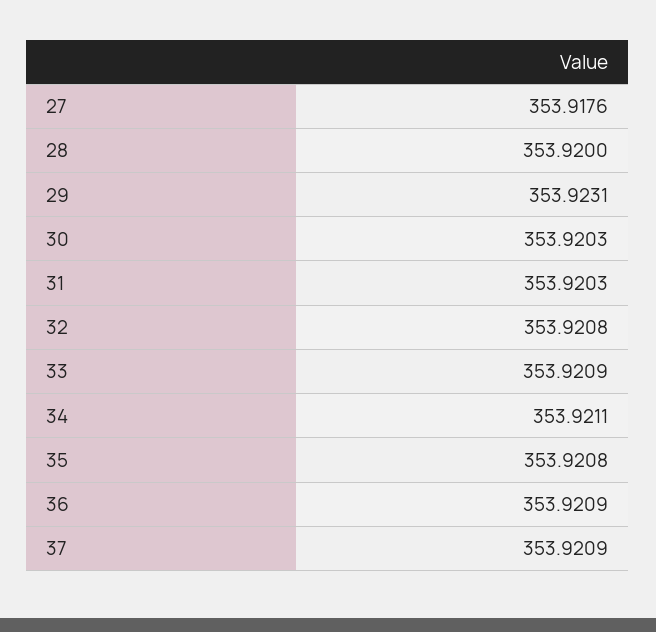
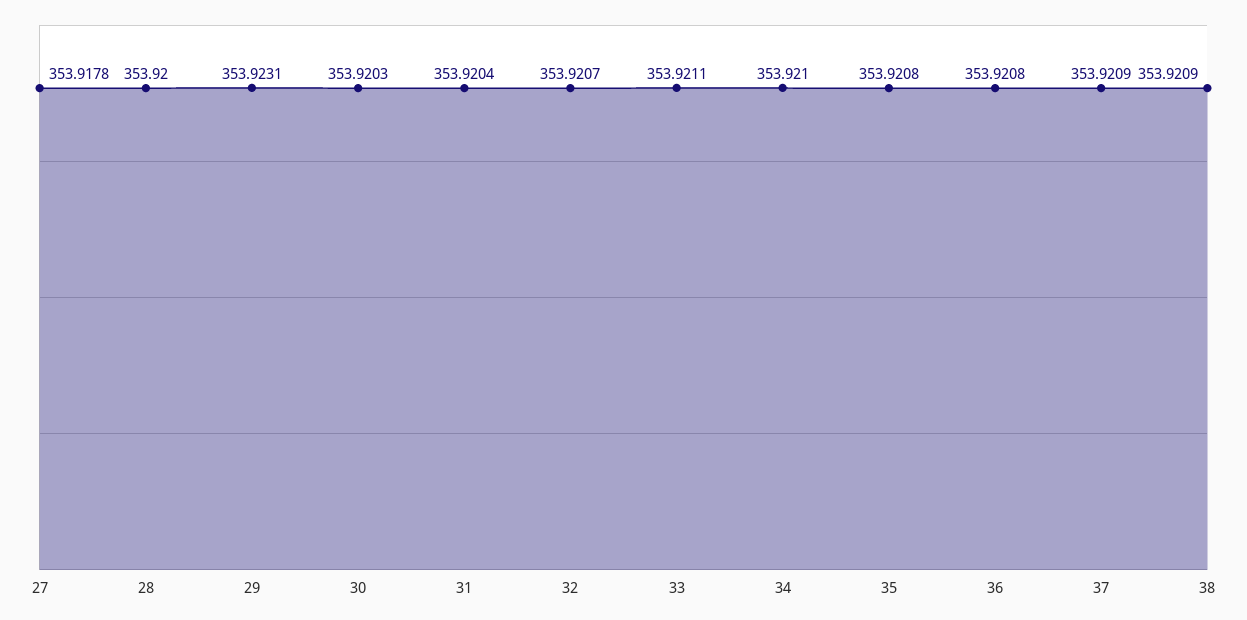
27: 353.9176 -> 353.9178
31: 353.9203 -> 353.9204
32: 353.9208 -> 353.9207
33: 353.9209 -> 353.9211
34: 353.9211 -> 353.921
36: 353.9209 -> 353.9208
38: none -> 353.9209

